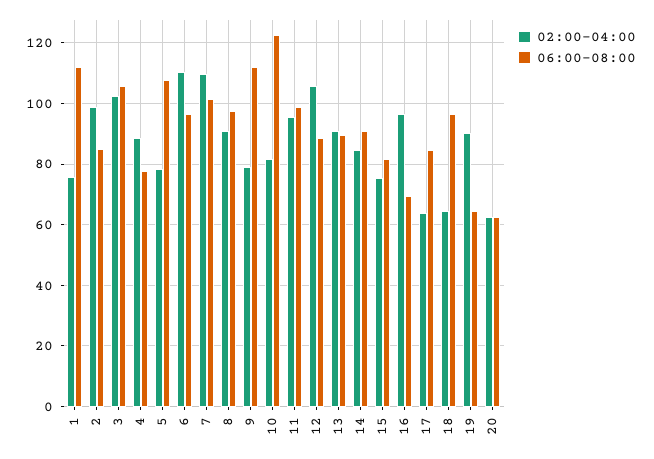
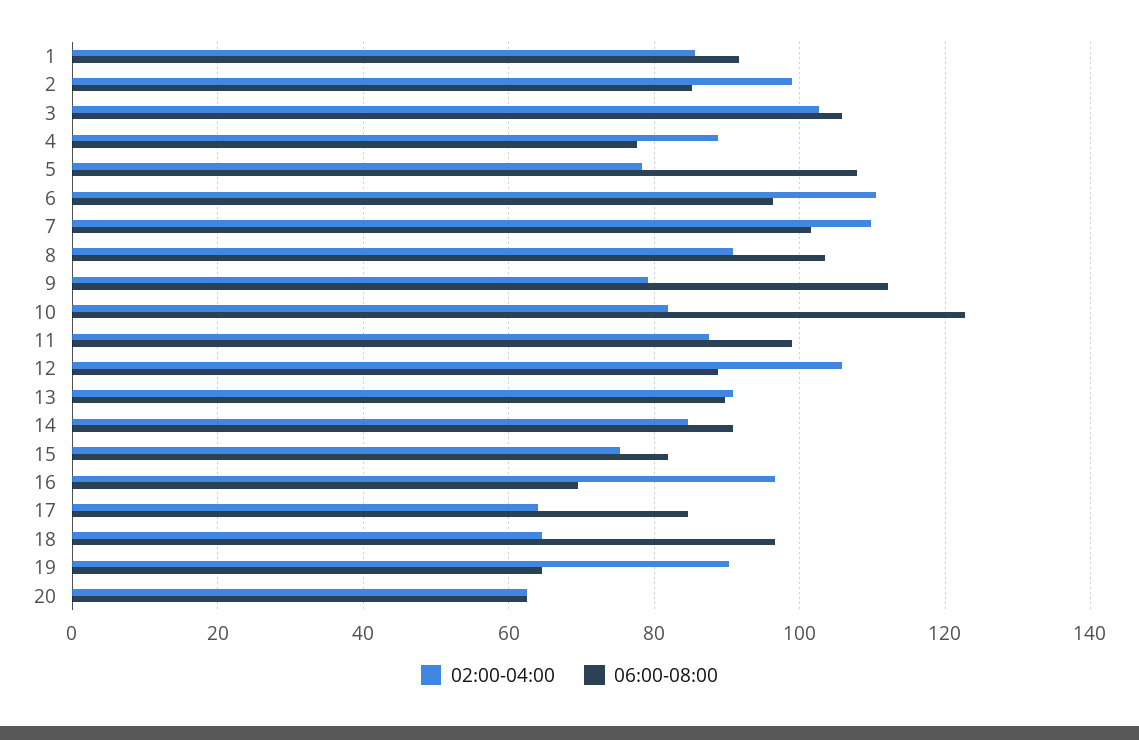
02:00-04:00, 1: 76 -> 86
06:00-08:00, 1: 112 -> 92
06:00-08:00, 8: 98 -> 104
02:00-04:00, 11: 96 -> 88

